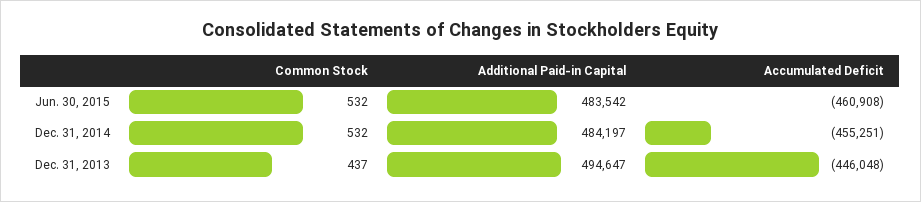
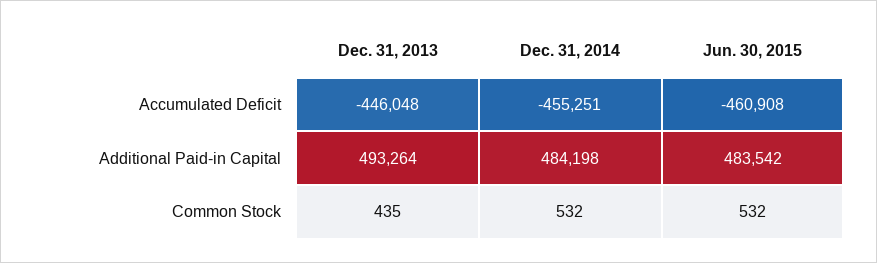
Additional Paid-in Capital, Dec. 31, 2014: 484197 -> 484198
Common Stock, Dec. 31, 2013: 437 -> 435
Additional Paid-in Capital, Dec. 31, 2013: 494647 -> 493264

